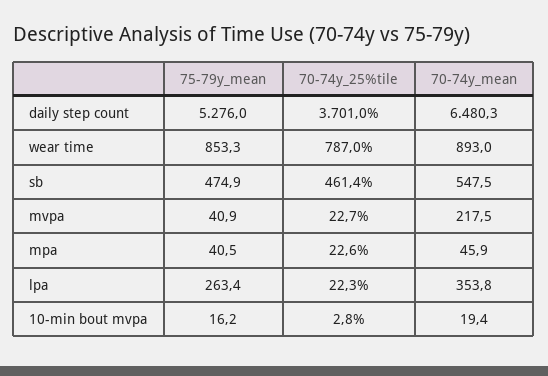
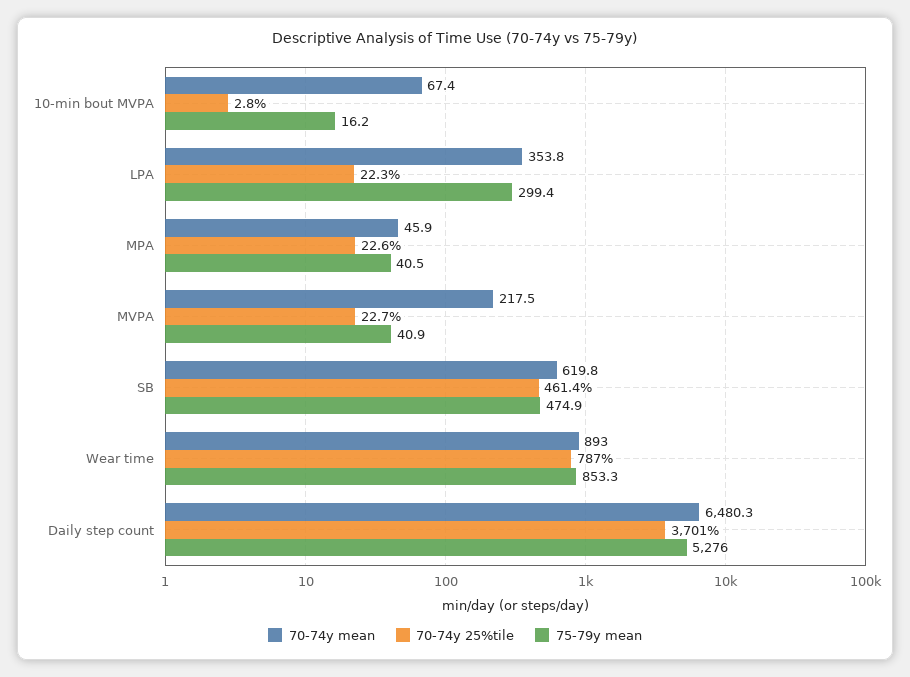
70-74y_mean, sb: 547.5 -> 619.8
75-79y_mean, lpa: 263.4 -> 299.4
70-74y_mean, 10-min bout mvpa: 19.4 -> 67.4

